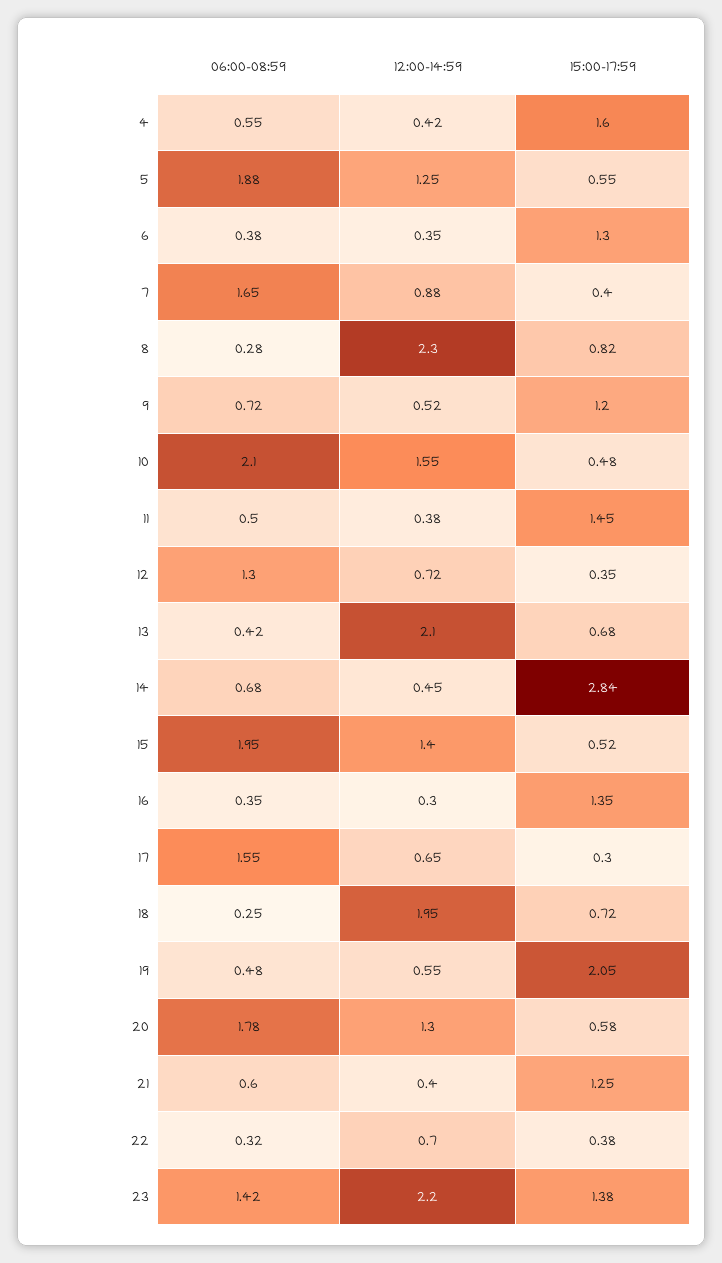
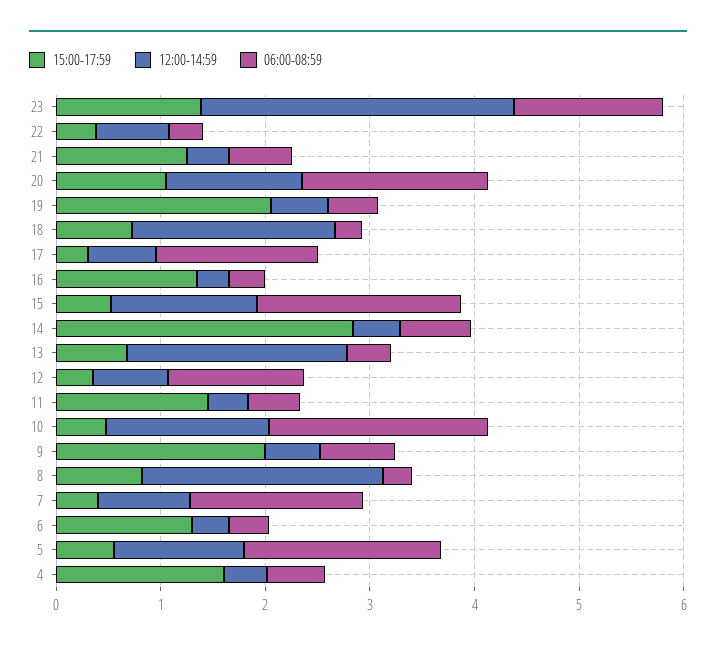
15:00-17:59, 9: 1.2 -> 2
15:00-17:59, 20: 0.58 -> 1
12:00-14:59, 23: 2.2 -> 3

